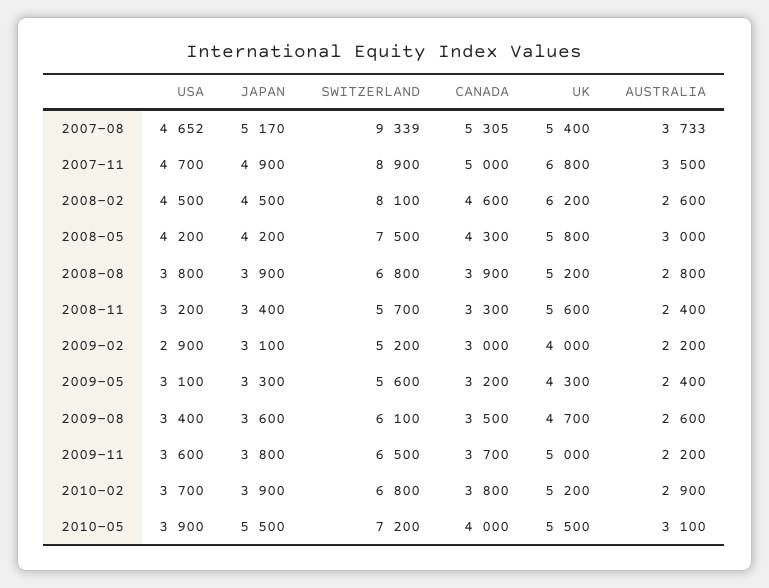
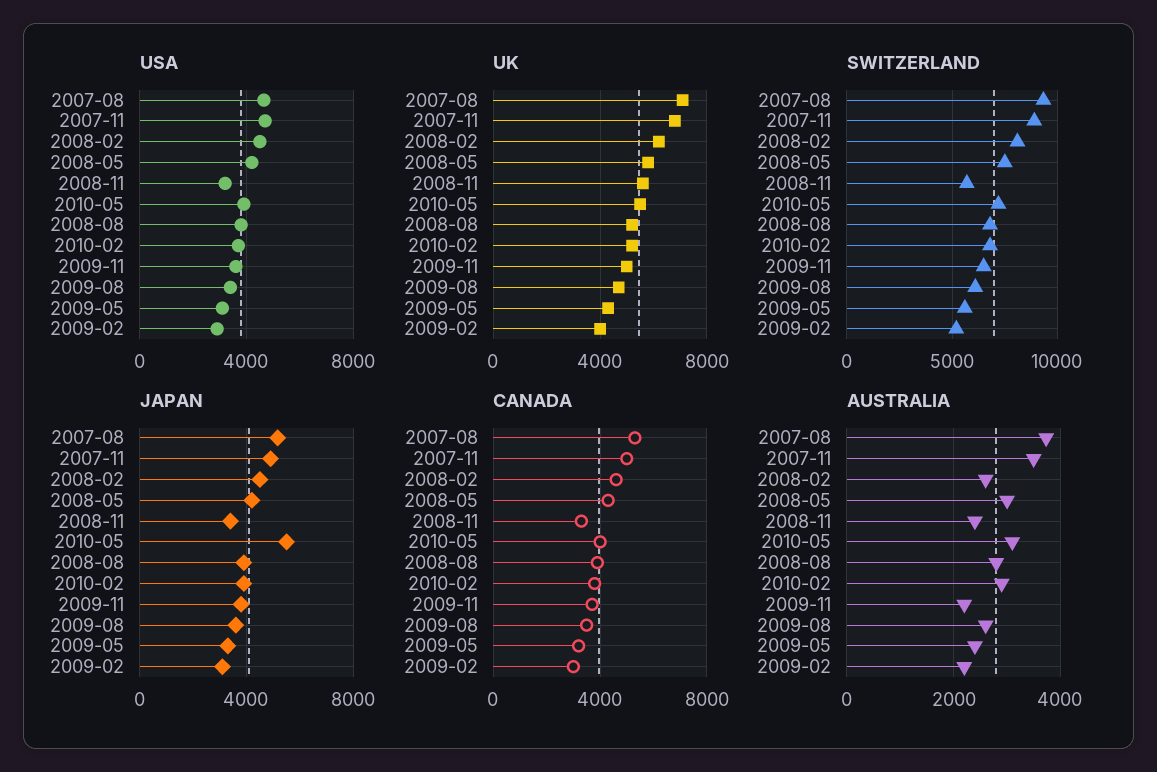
UK, 2007-08: 5400 -> 7000

